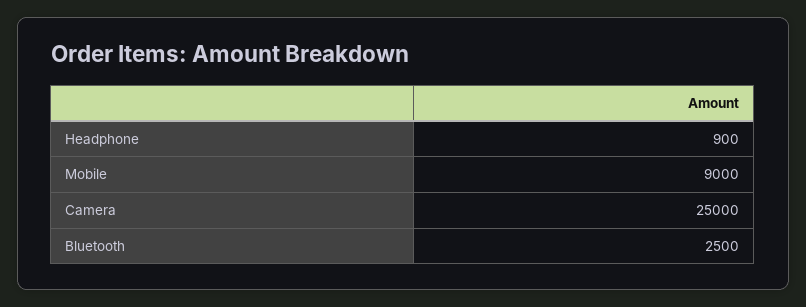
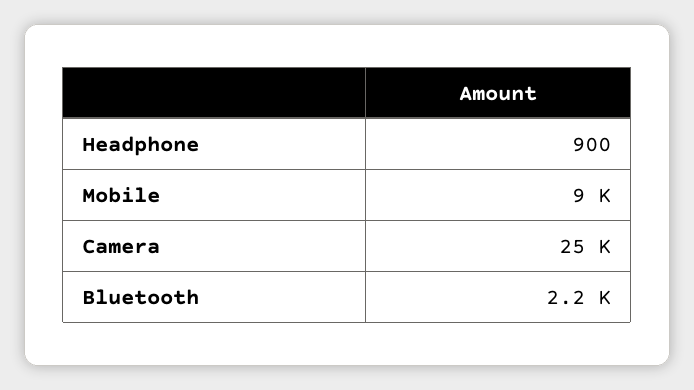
Bluetooth: 2500 -> 2200

